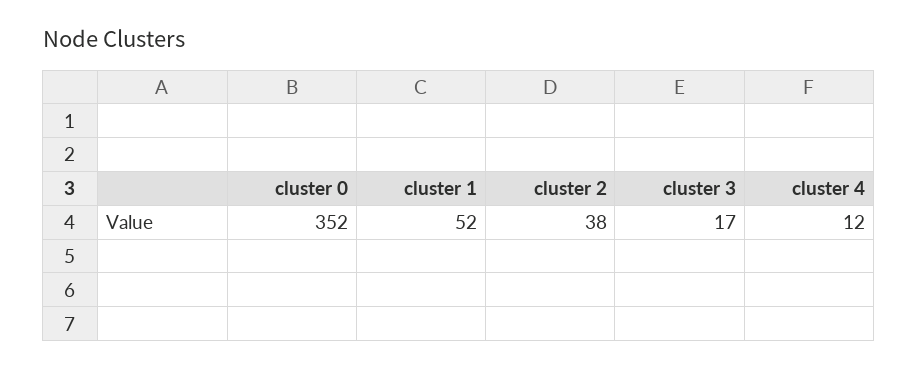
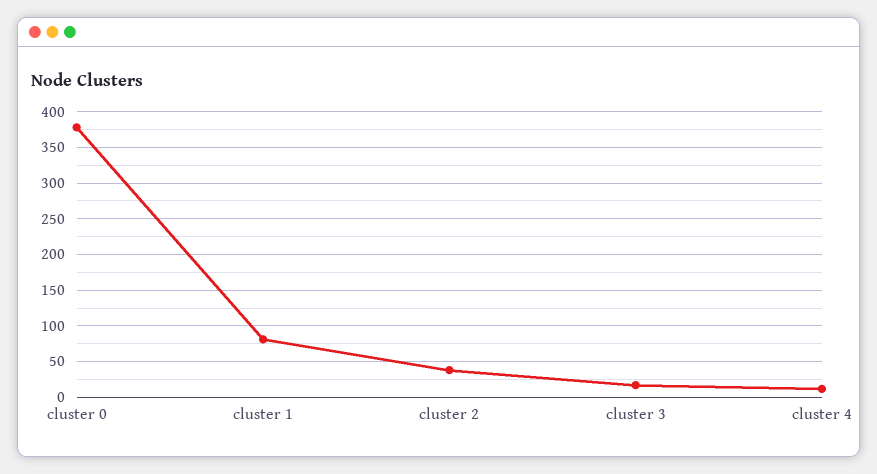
cluster 0: 352 -> 380
cluster 1: 52 -> 80

